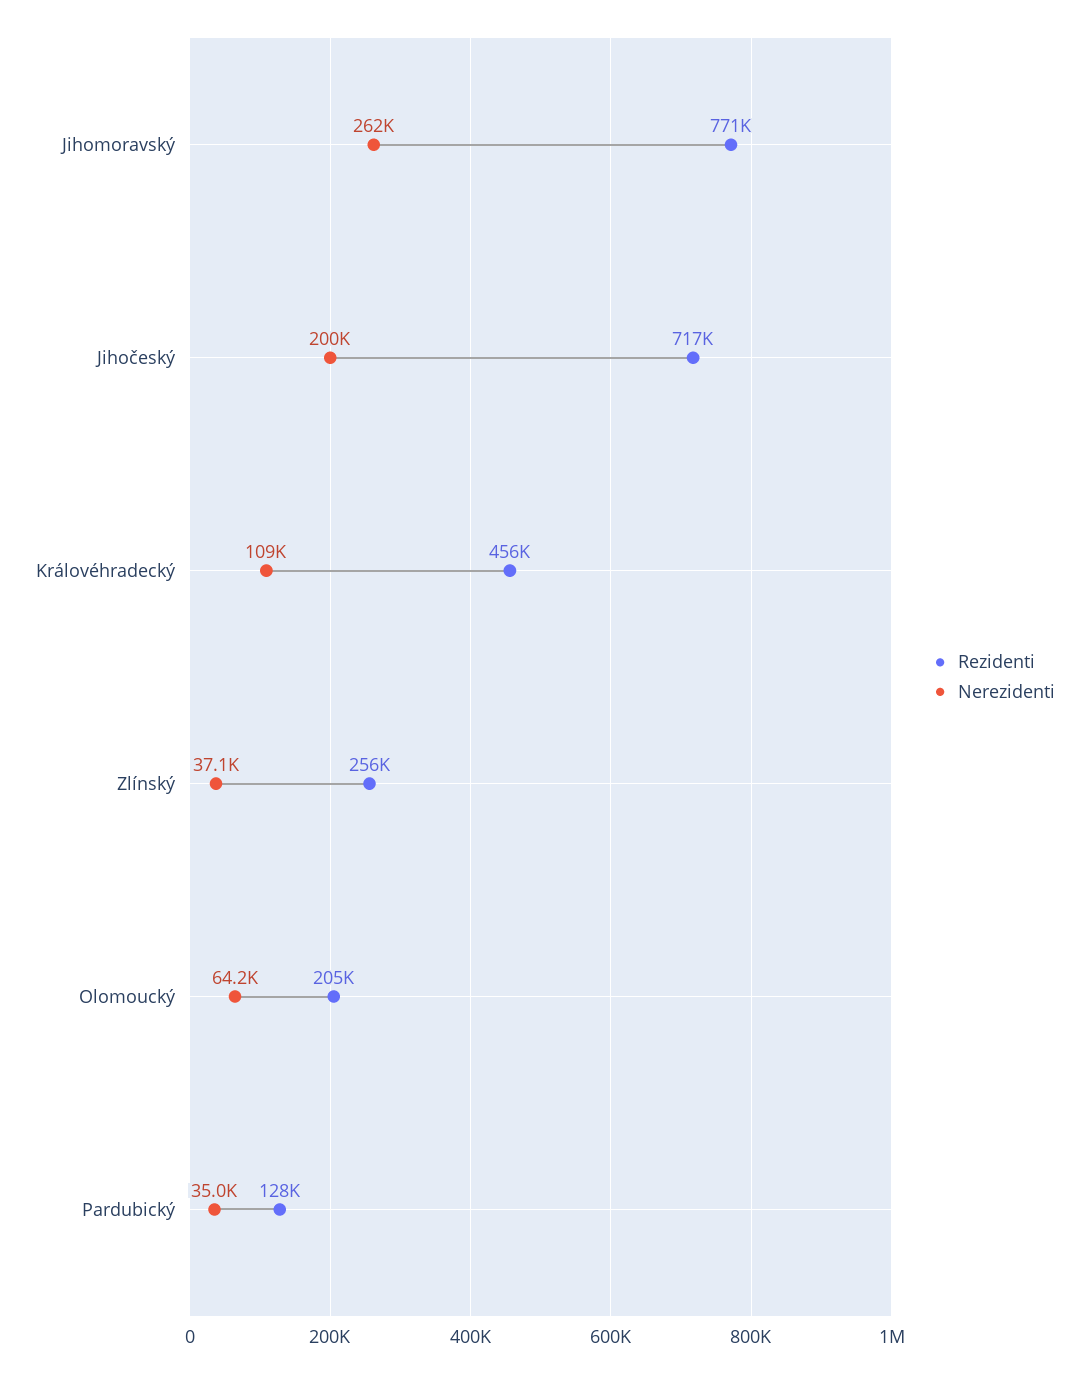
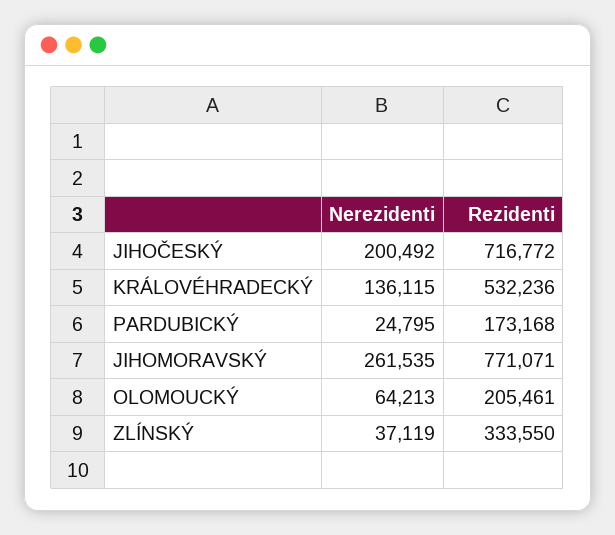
Rezidenti, Královéhradecký: 456000 -> 532236
Nerezidenti, Královéhradecký: 109000 -> 136115
Rezidenti, Zlínský: 256000 -> 333550
Rezidenti, Pardubický: 128000 -> 173168
Nerezidenti, Pardubický: 35000 -> 24795

